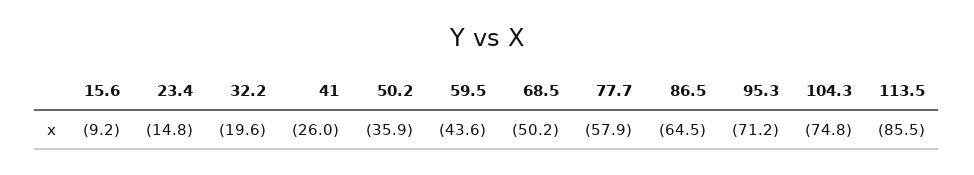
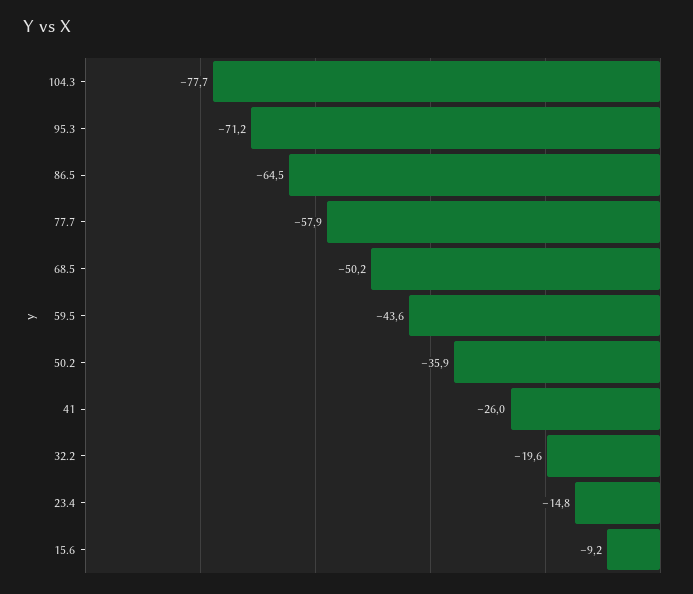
104.3: -74.8 -> -77.7
113.5: -85.5 -> none

